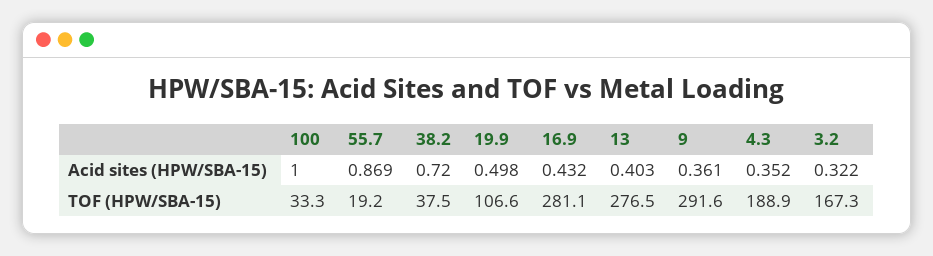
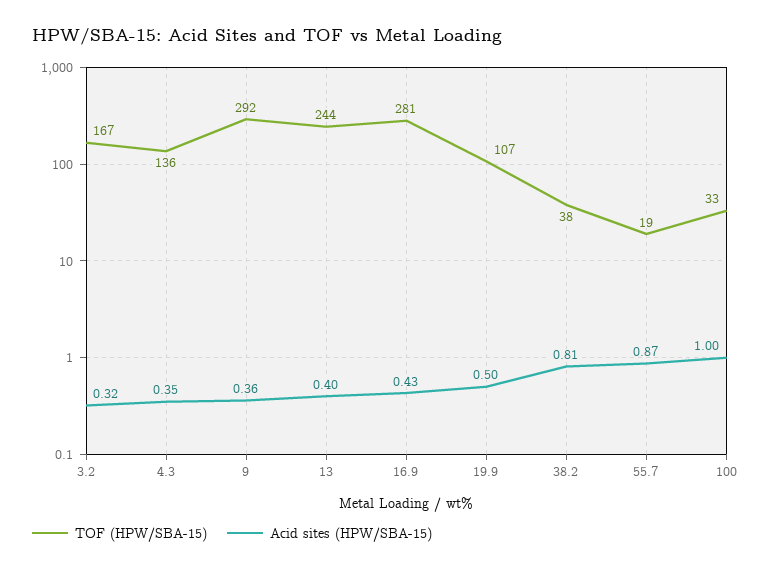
Acid sites (HPW/SBA-15), 38.2: 0.72 -> 0.81
TOF (HPW/SBA-15), 13: 276.5 -> 244
TOF (HPW/SBA-15), 4.3: 188.9 -> 136

